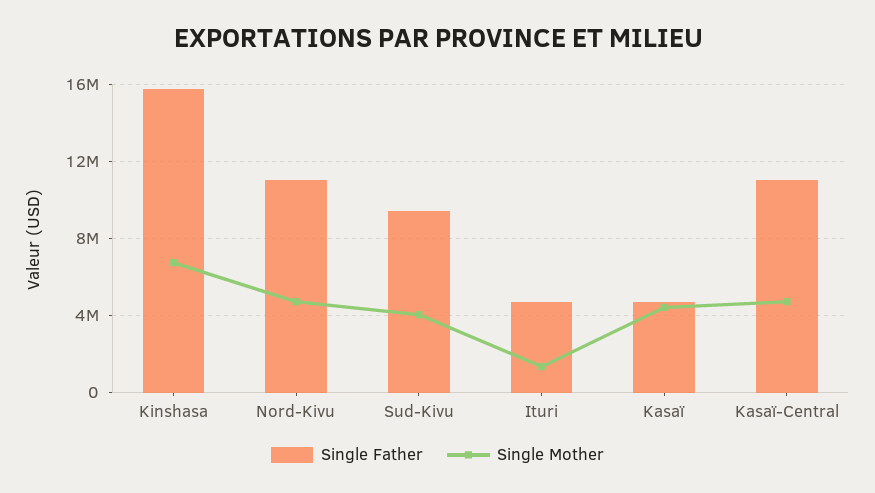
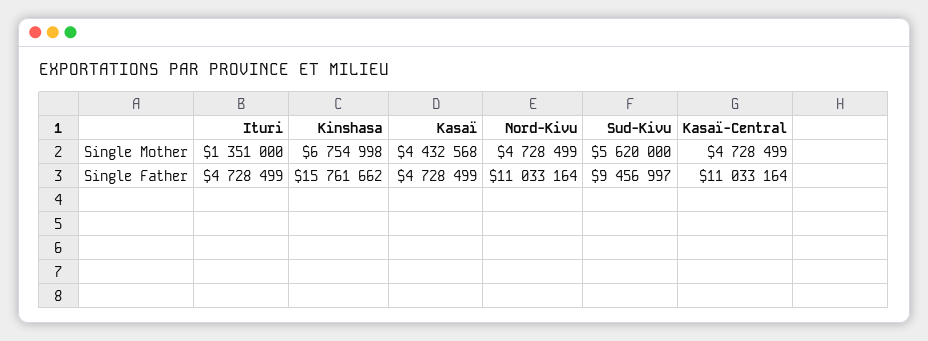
Single Mother, Sud-Kivu: 4000000 -> 5620000

